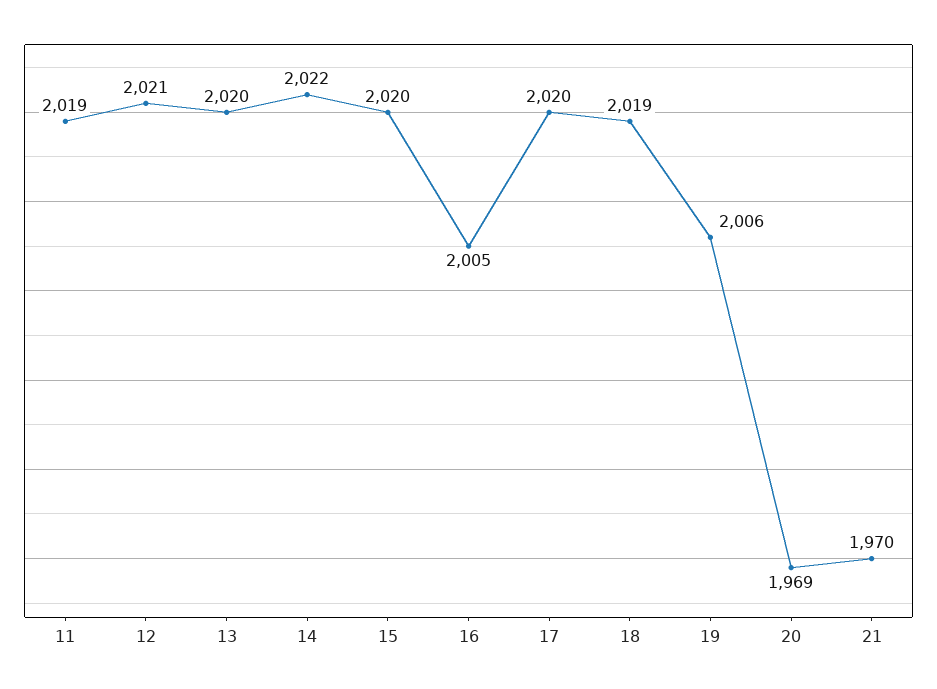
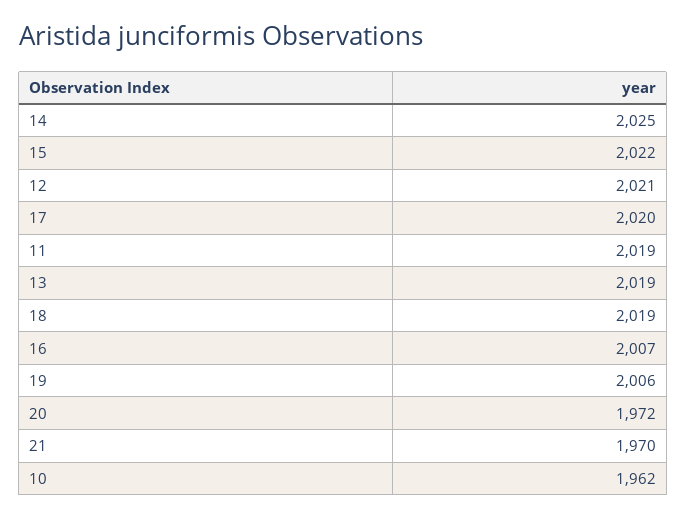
13: 2020 -> 2019
14: 2022 -> 2025
15: 2020 -> 2022
16: 2005 -> 2007
20: 1969 -> 1972
10: none -> 1962

